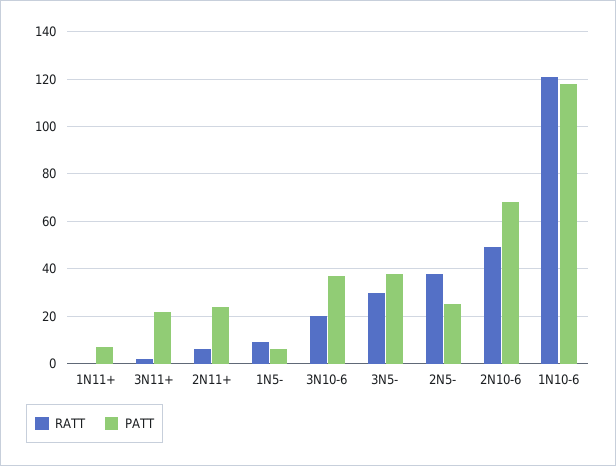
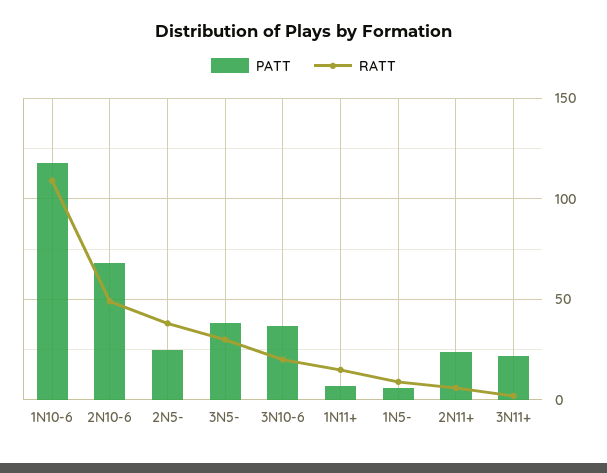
RATT, 1N11+: 0 -> 15
RATT, 1N10-6: 120 -> 110

